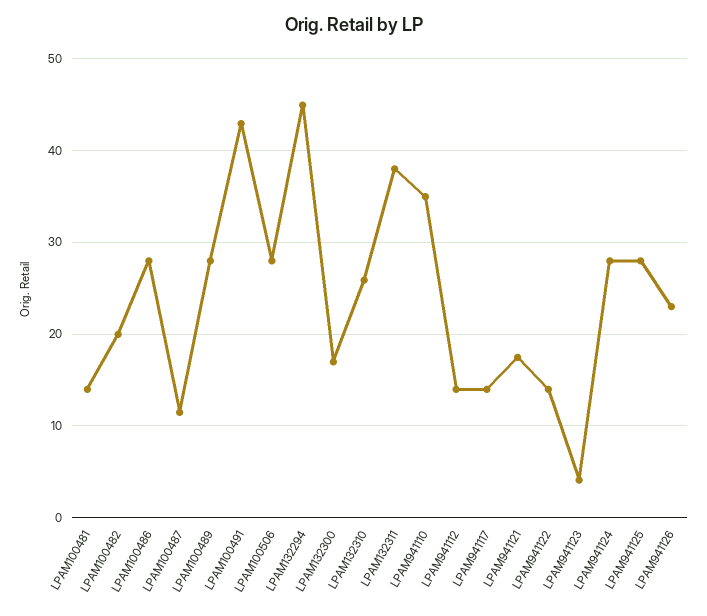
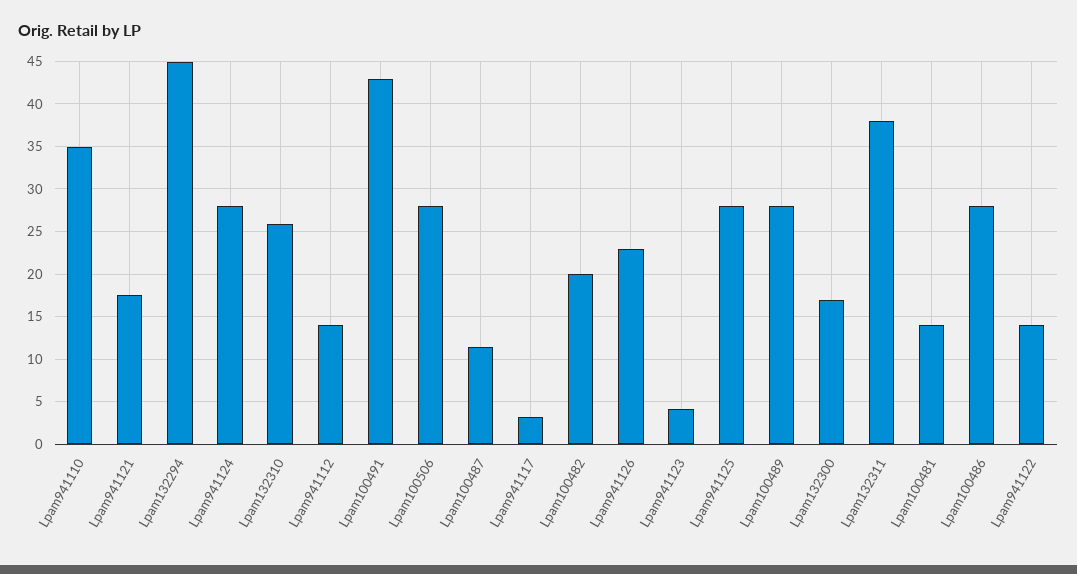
LPAM941117: 14 -> 3

